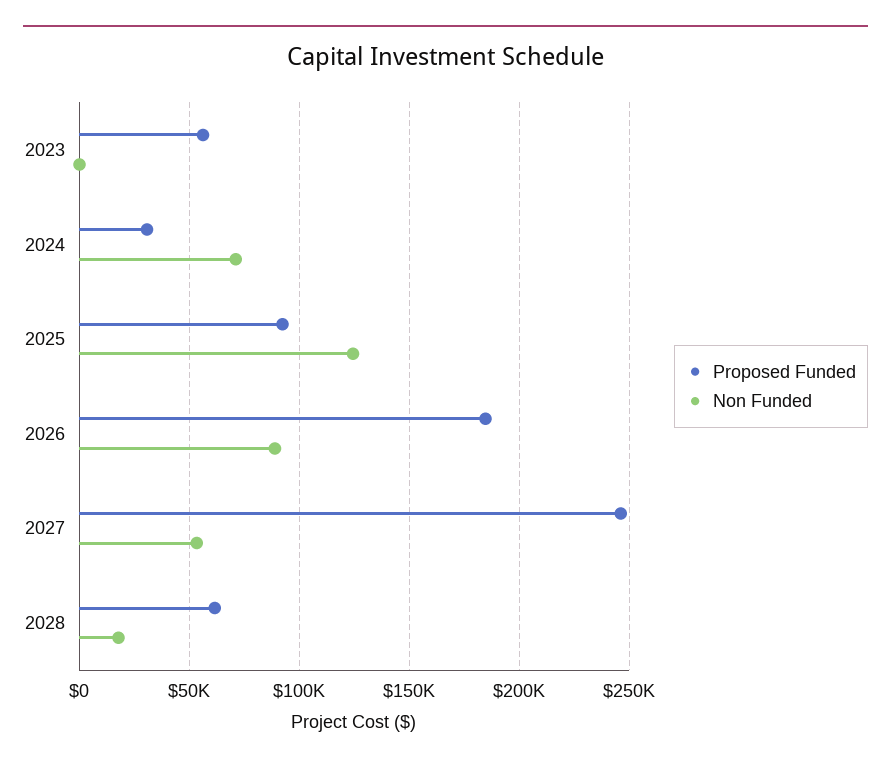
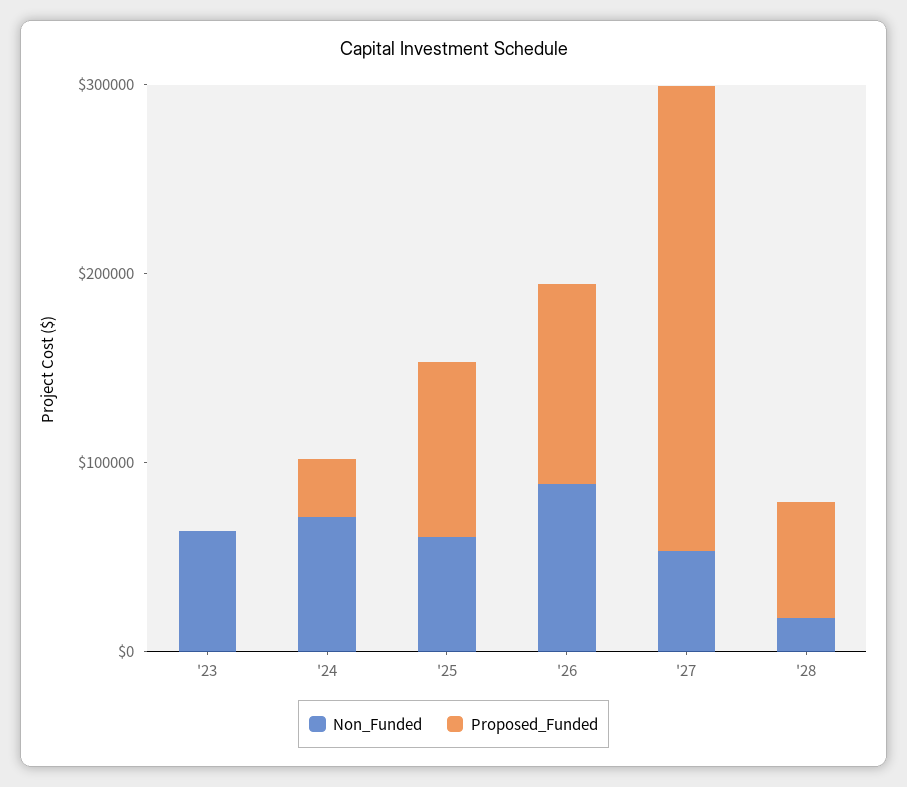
Proposed Funded, 2023: 55000 -> 0
Non Funded, 2023: 0 -> 60000
Non Funded, 2025: 125000 -> 60000
Proposed Funded, 2026: 185000 -> 100000

